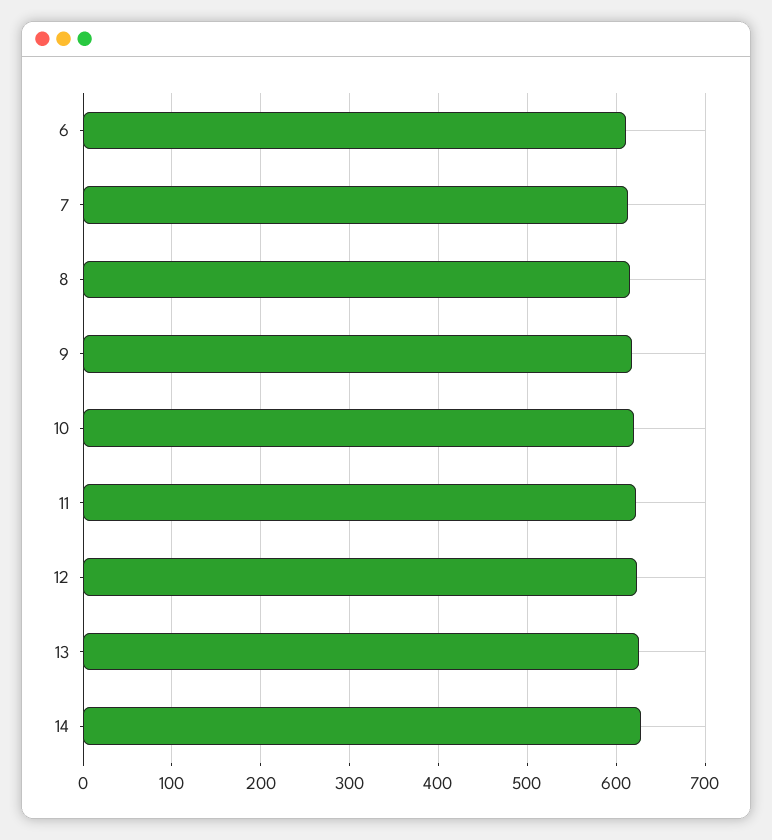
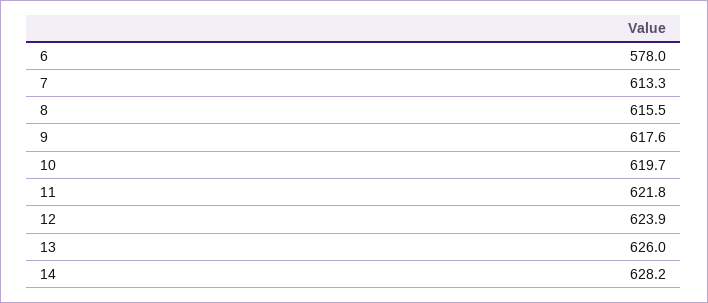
6: 610 -> 578

